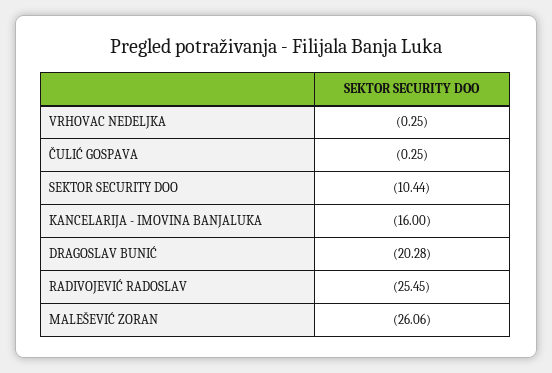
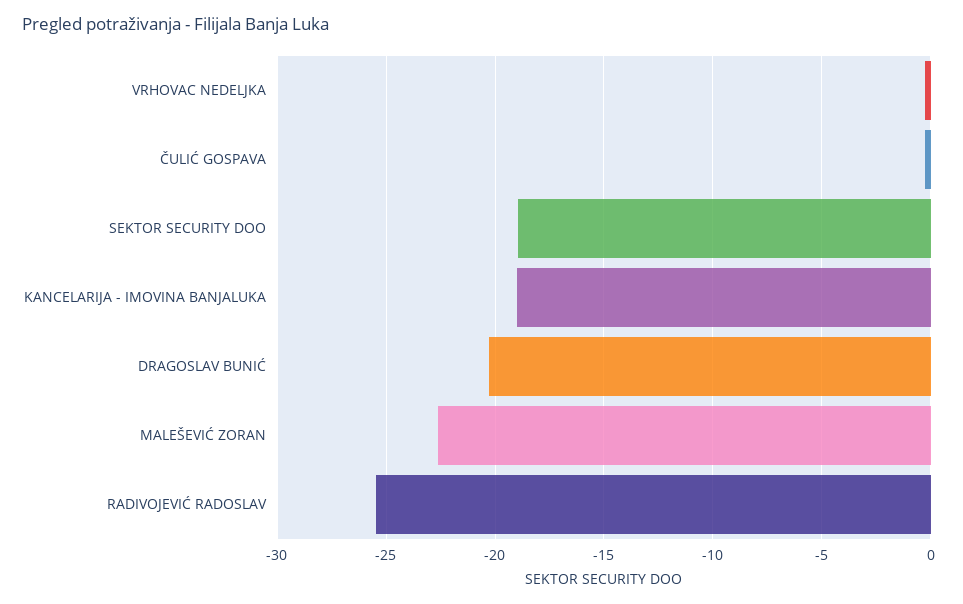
SEKTOR SECURITY DOO: -10.44 -> -19
KANCELARIJA - IMOVINA BANJALUKA: -16 -> -19
MALEŠEVIĆ ZORAN: -26.06 -> -22.5

